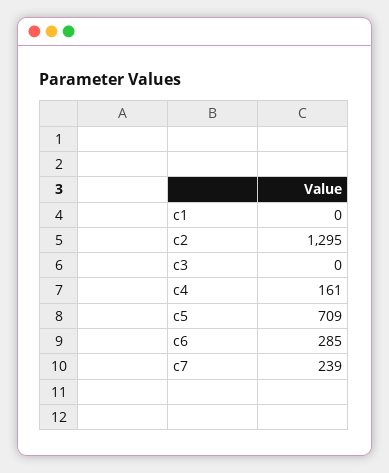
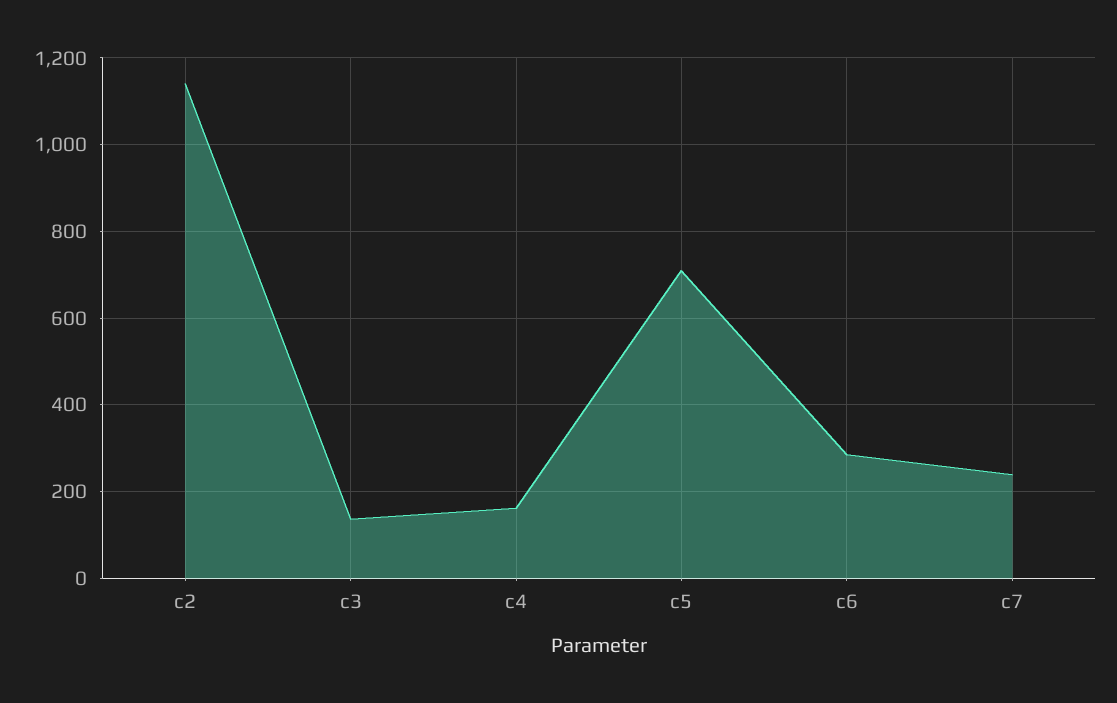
c1: 0 -> none
c2: 1295 -> 1140
c3: 0 -> 140

